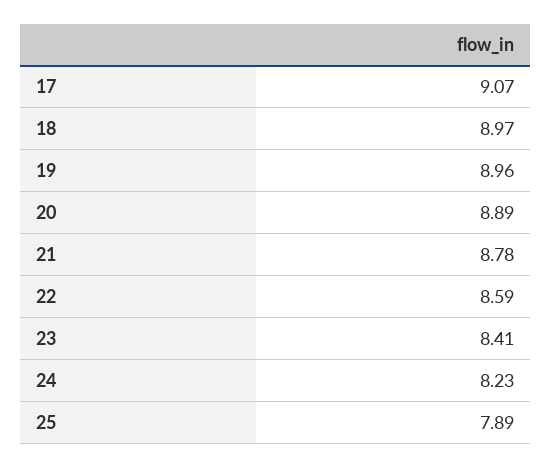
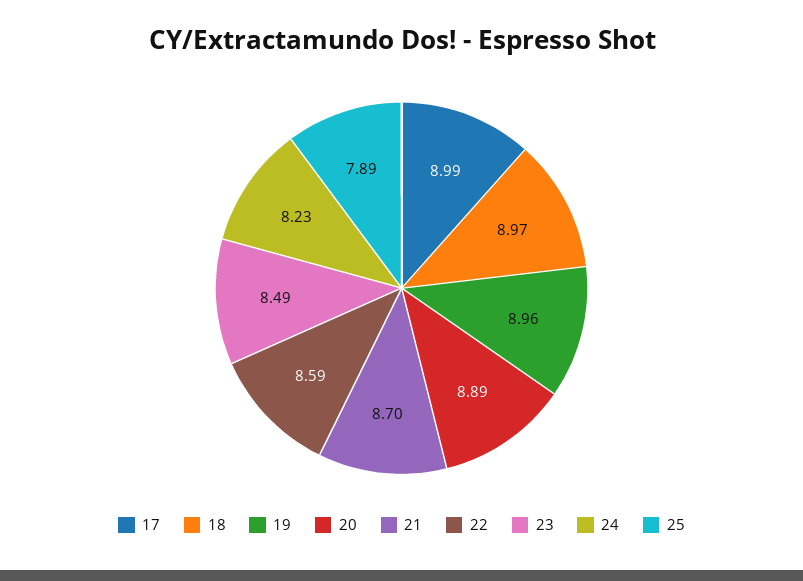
17: 9.07 -> 8.99
21: 8.78 -> 8.7
23: 8.41 -> 8.49

